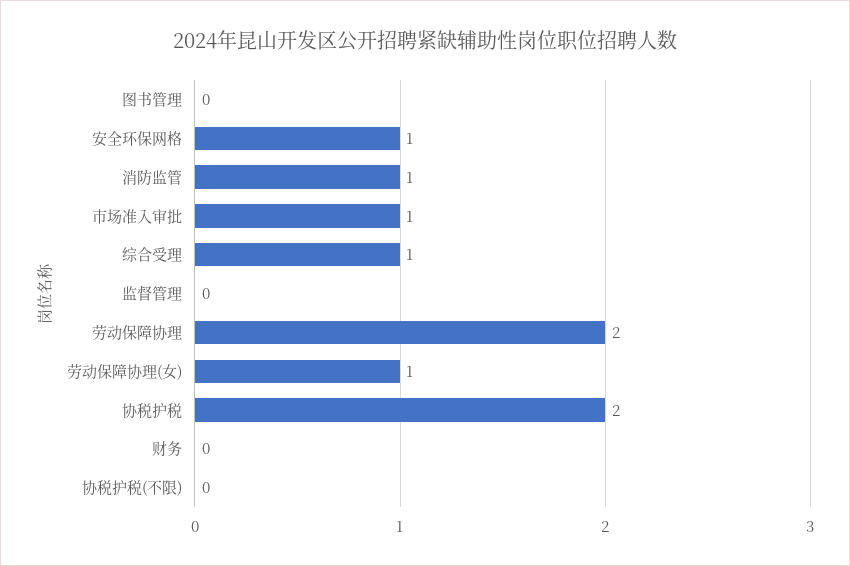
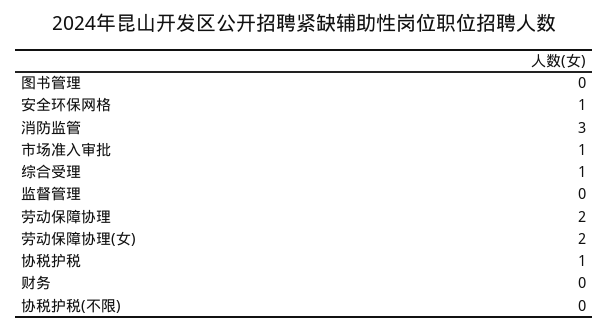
消防监管: 1 -> 3
劳动保障协理(女): 1 -> 2
协税护税: 2 -> 1

